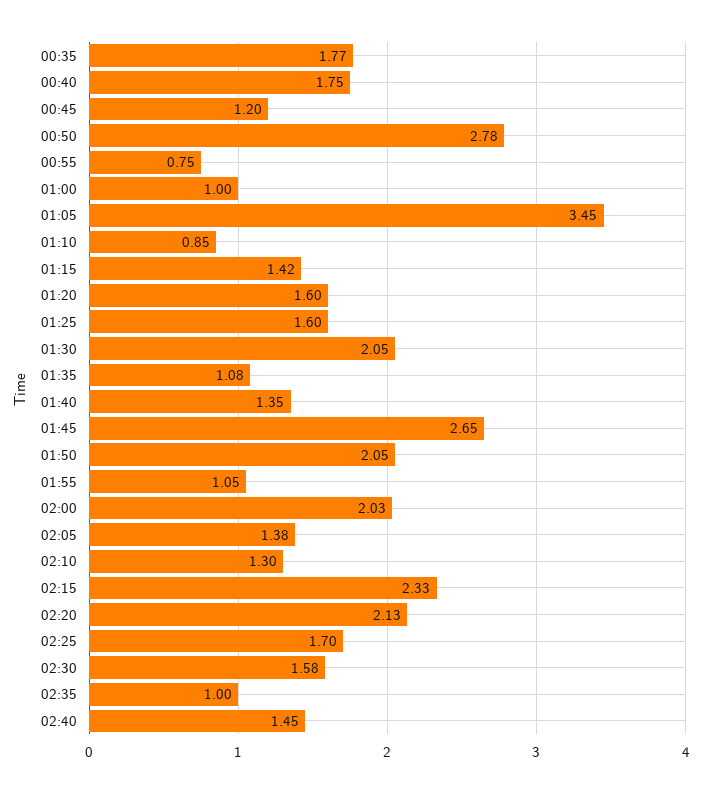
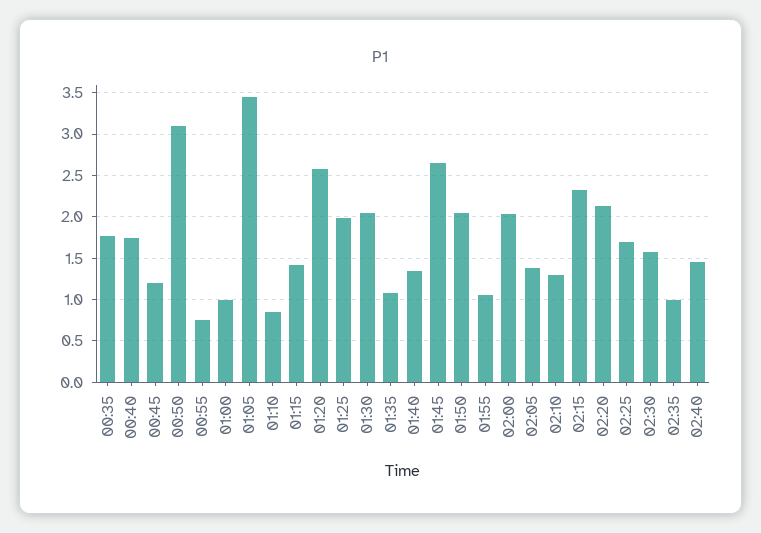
00:50: 2.78 -> 3.1
01:20: 1.6 -> 2.6
01:25: 1.6 -> 2

